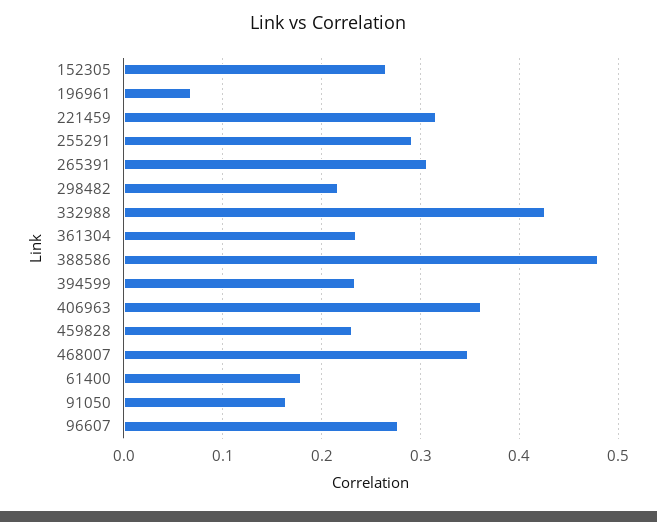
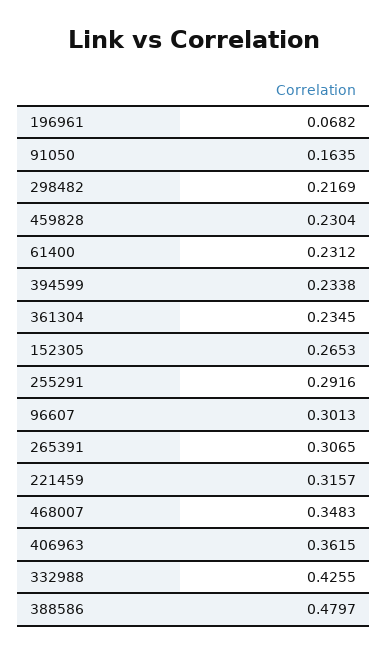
61400: 0.18 -> 0.2312
96607: 0.28 -> 0.3013

